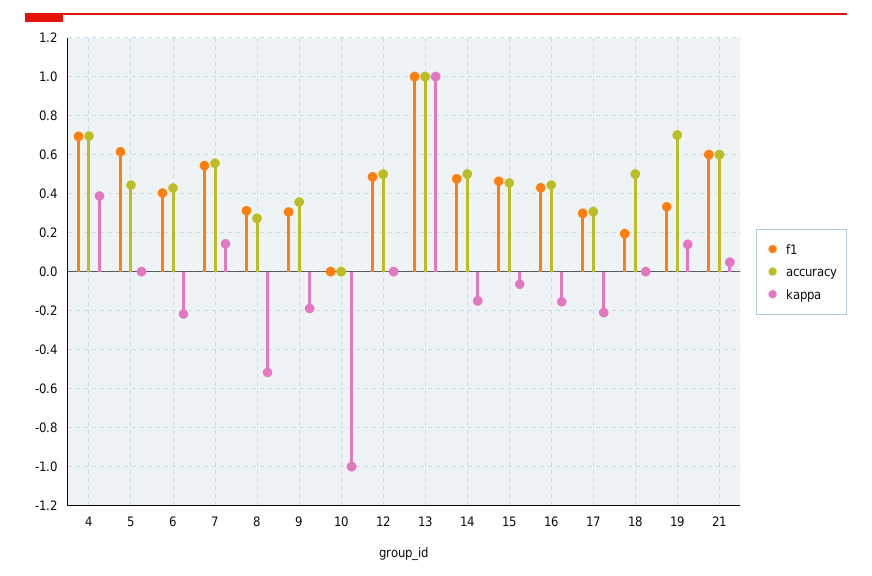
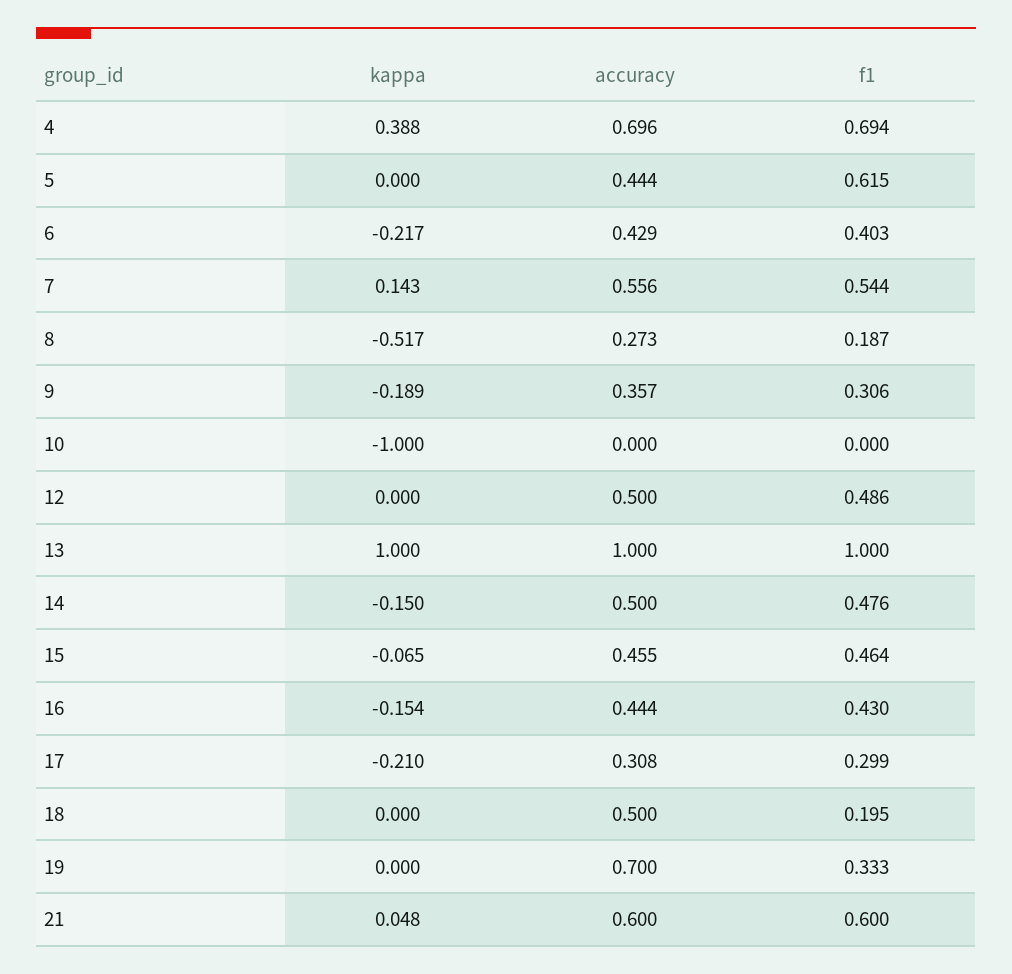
f1, 8: 0.3 -> 0.187
kappa, 19: 0.15 -> 0

